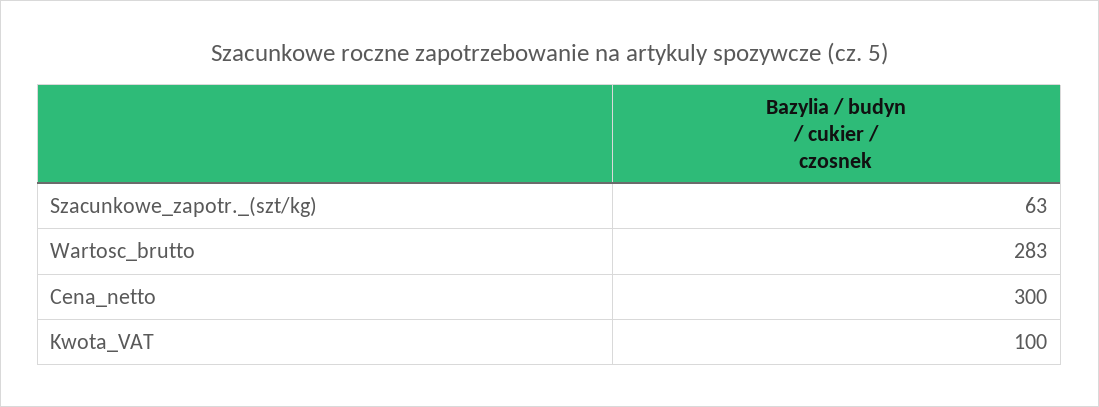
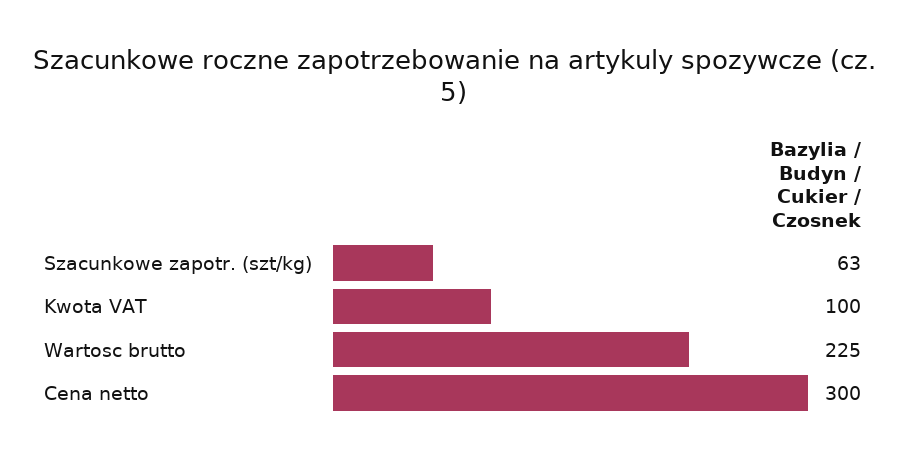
Wartosc_brutto: 283 -> 225

